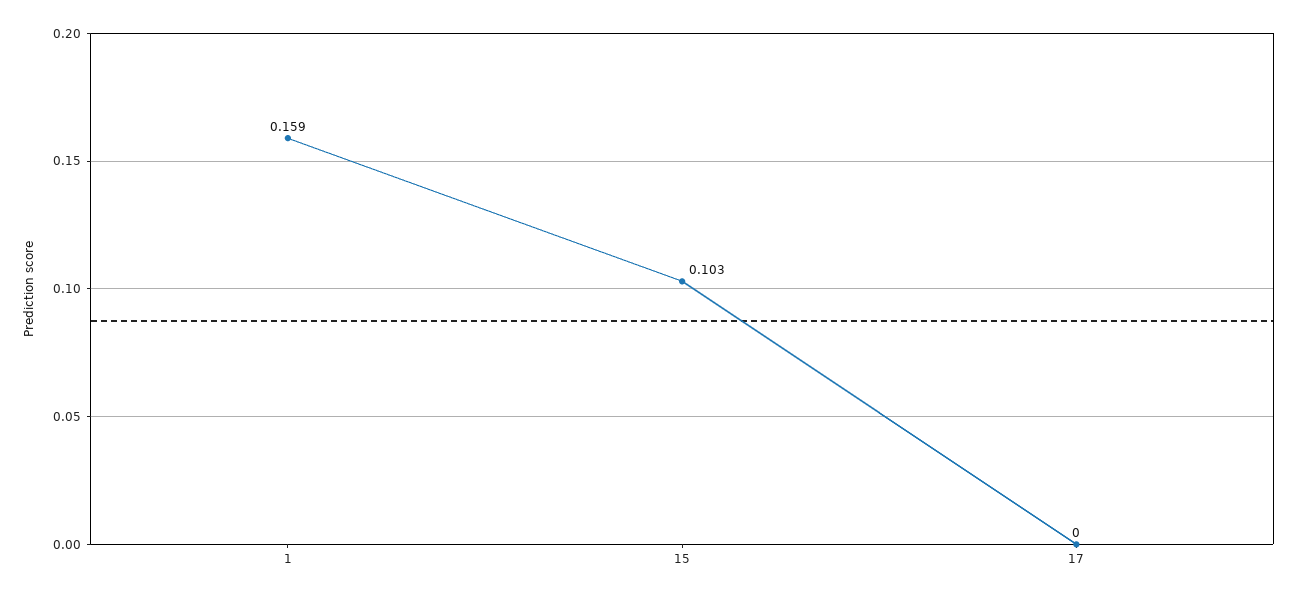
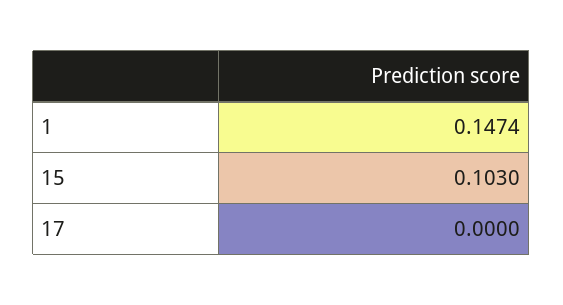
1: 0.159 -> 0.1474

